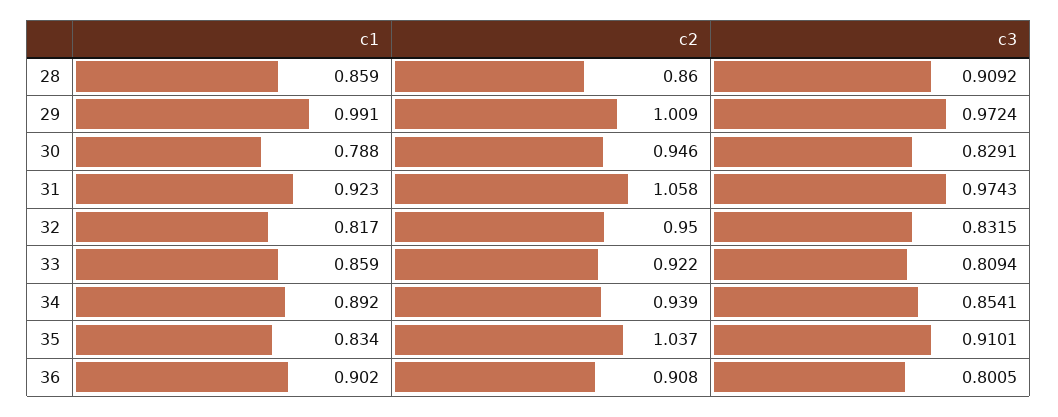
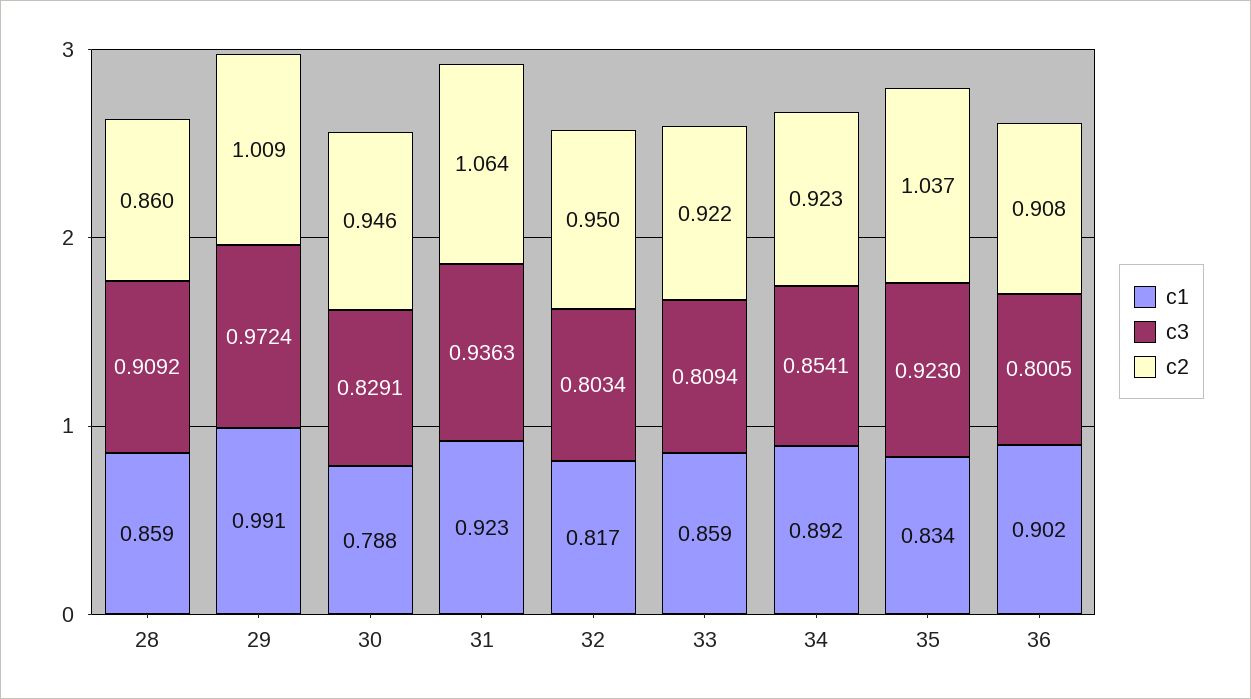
c2, 31: 1.058 -> 1.064
c3, 31: 0.9743 -> 0.9363
c3, 32: 0.8315 -> 0.8034
c2, 34: 0.939 -> 0.923
c3, 35: 0.9101 -> 0.923

